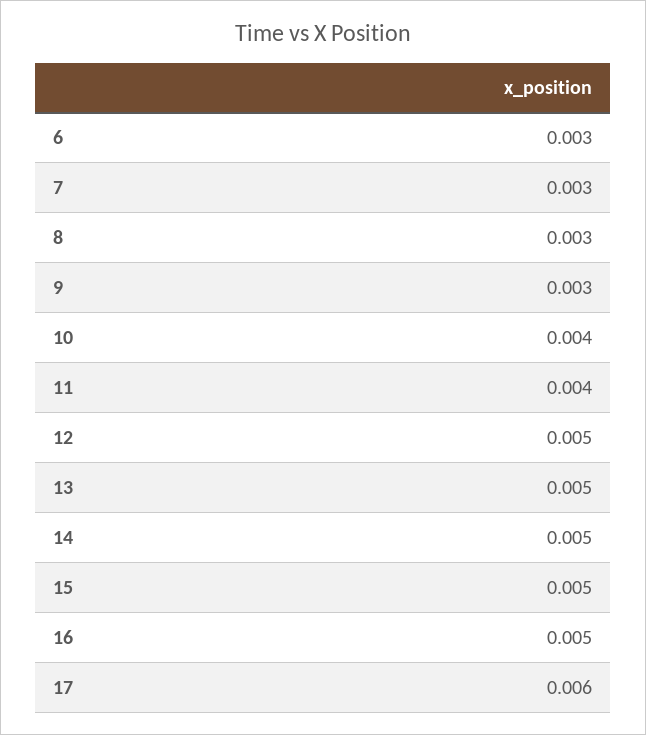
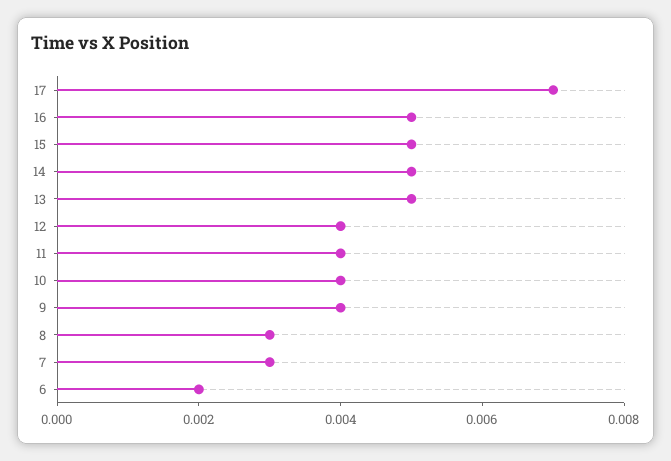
6: 0.003 -> 0.002
9: 0.003 -> 0.004
12: 0.005 -> 0.004
17: 0.006 -> 0.007

